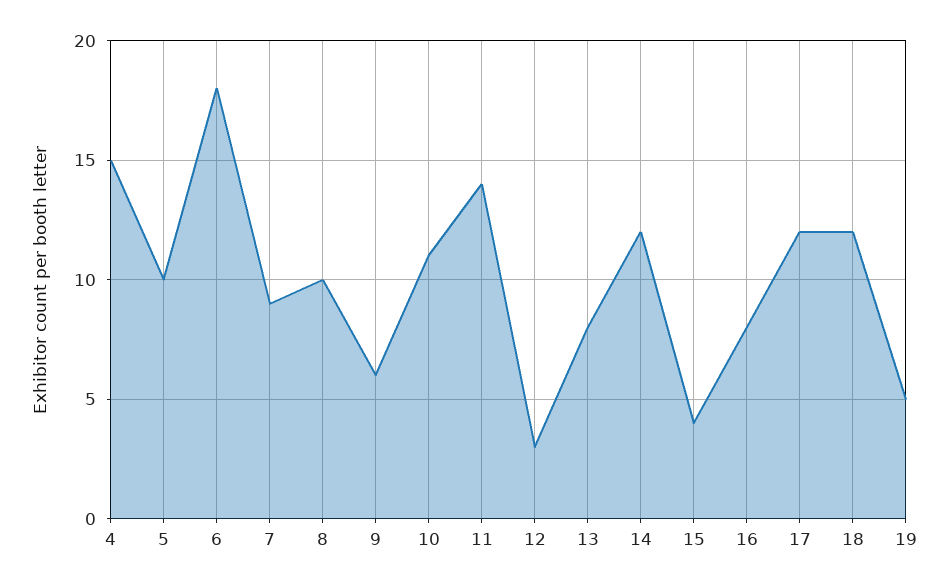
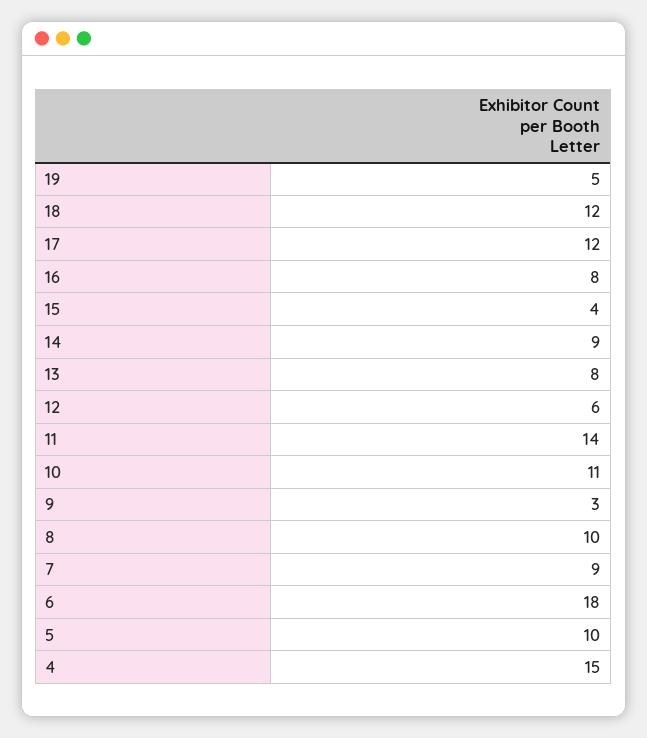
9: 6 -> 3
12: 3 -> 6
14: 12 -> 9

